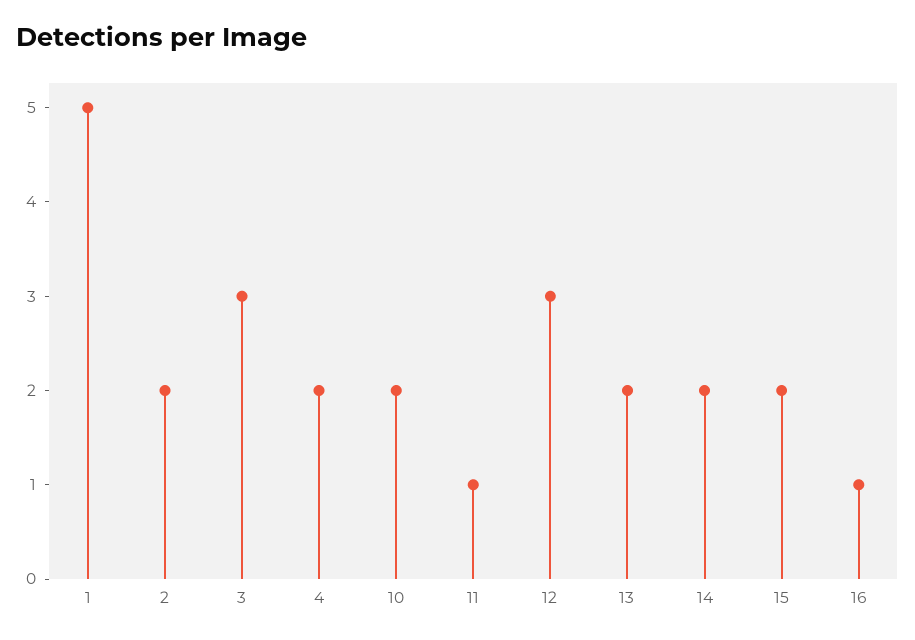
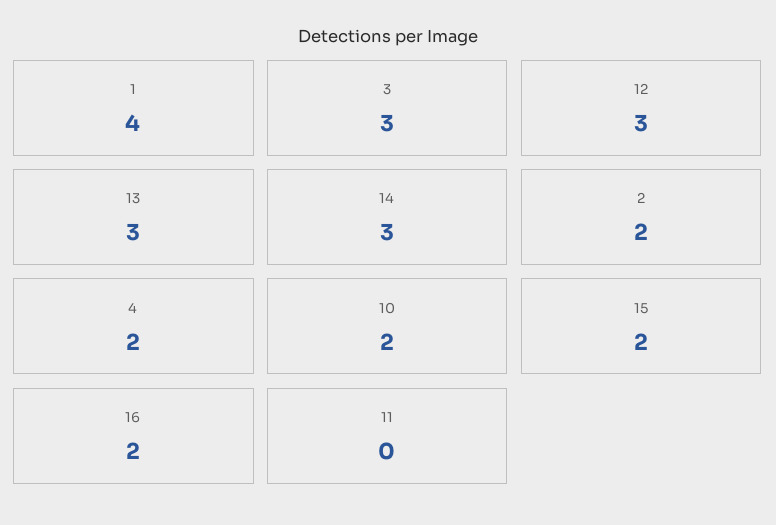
1: 5 -> 4
11: 1 -> 0
13: 2 -> 3
14: 2 -> 3
16: 1 -> 2

